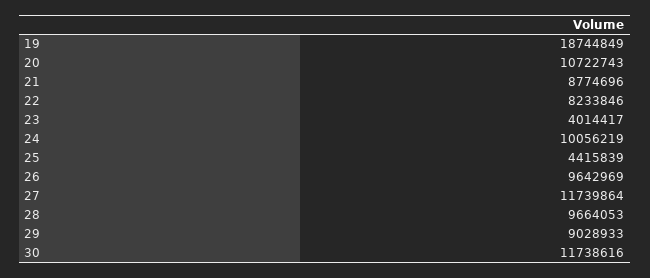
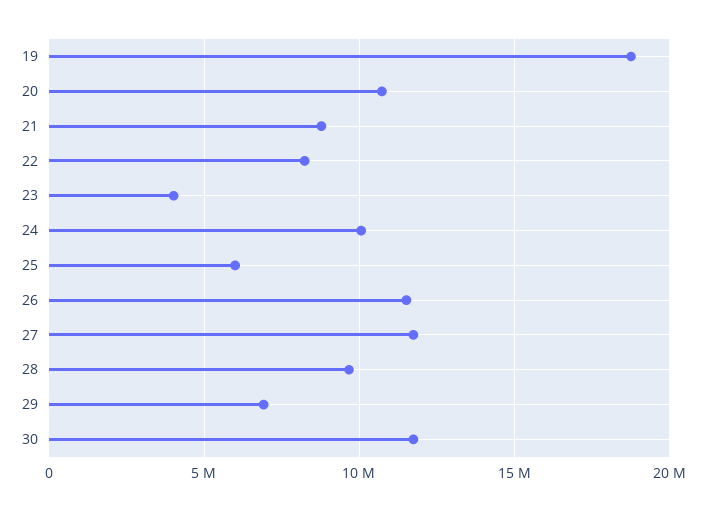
25: 4415839 -> 6000000
26: 9642969 -> 11500000
29: 9028933 -> 7000000

